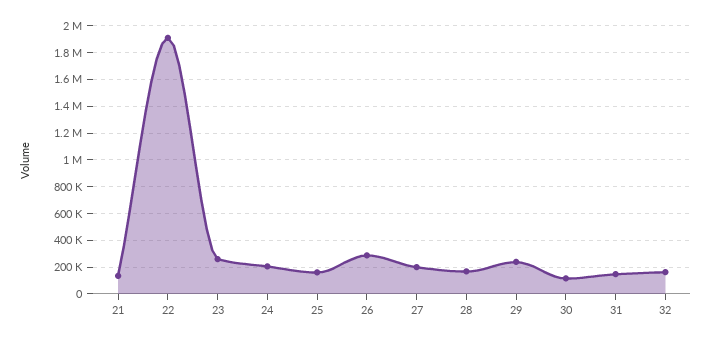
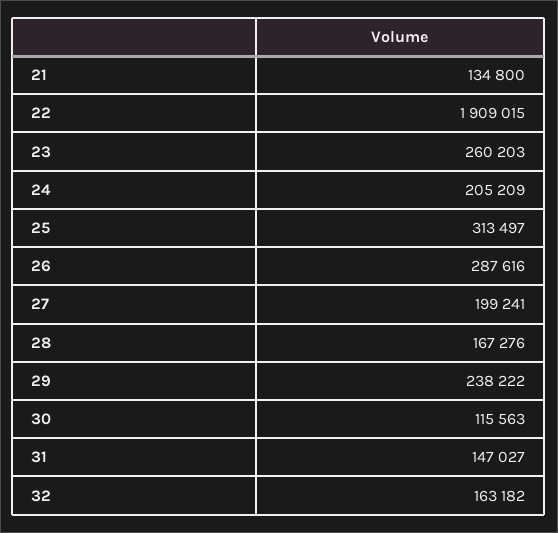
25: 150000 -> 313497

